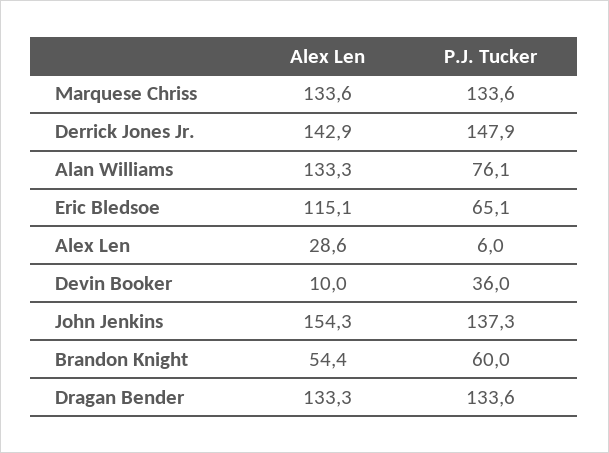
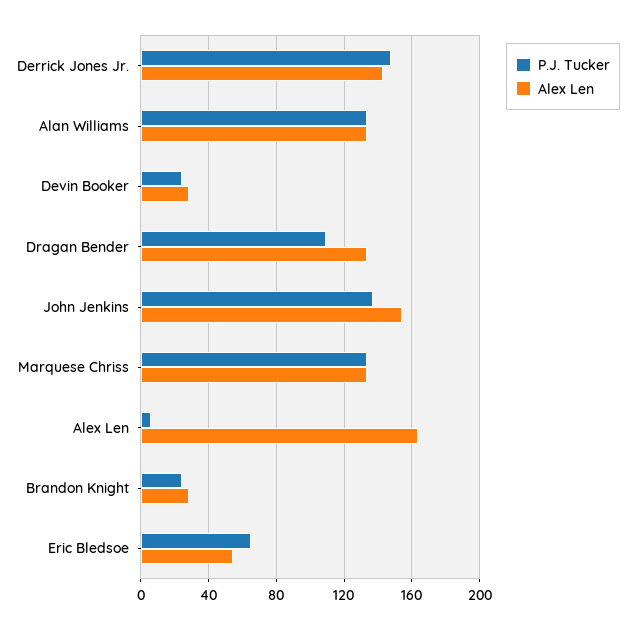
P.J. Tucker, Alan Williams: 76.1 -> 135
Alex Len, Eric Bledsoe: 115.1 -> 55
Alex Len, Alex Len: 28.6 -> 165
Alex Len, Devin Booker: 10 -> 30
P.J. Tucker, Devin Booker: 36 -> 25
Alex Len, Brandon Knight: 54.4 -> 30
P.J. Tucker, Brandon Knight: 60 -> 25
P.J. Tucker, Dragan Bender: 133.6 -> 110

